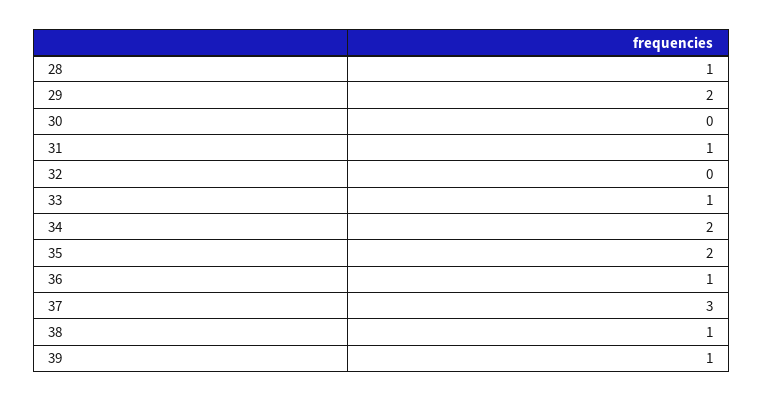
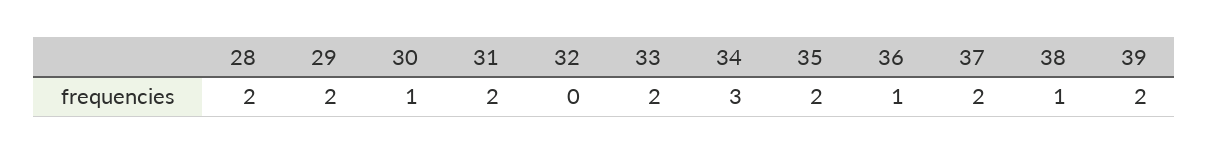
28: 1 -> 2
30: 0 -> 1
31: 1 -> 2
33: 1 -> 2
34: 2 -> 3
37: 3 -> 2
39: 1 -> 2

